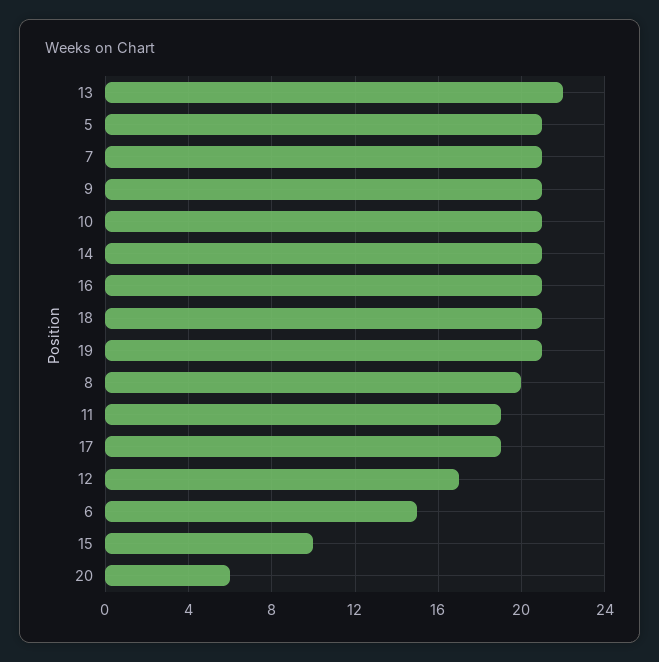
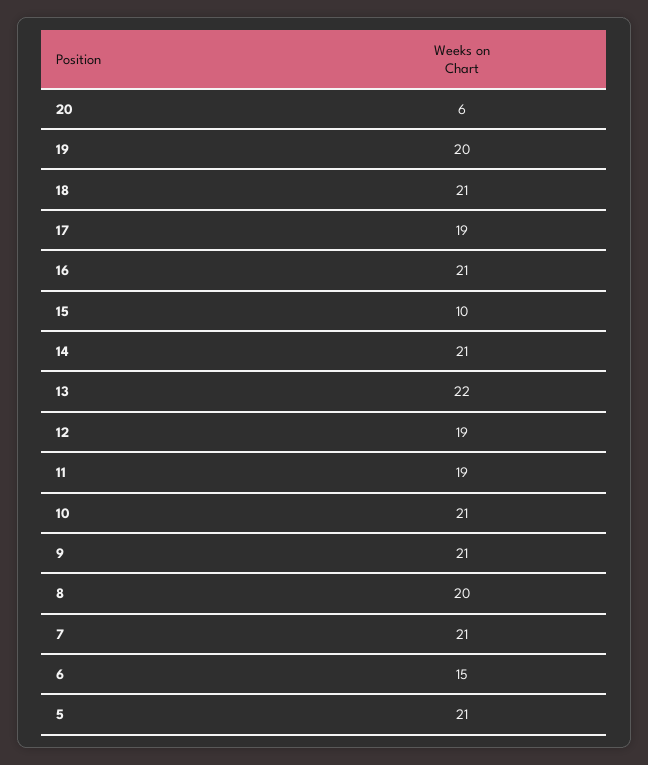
19: 21 -> 20
12: 17 -> 19

